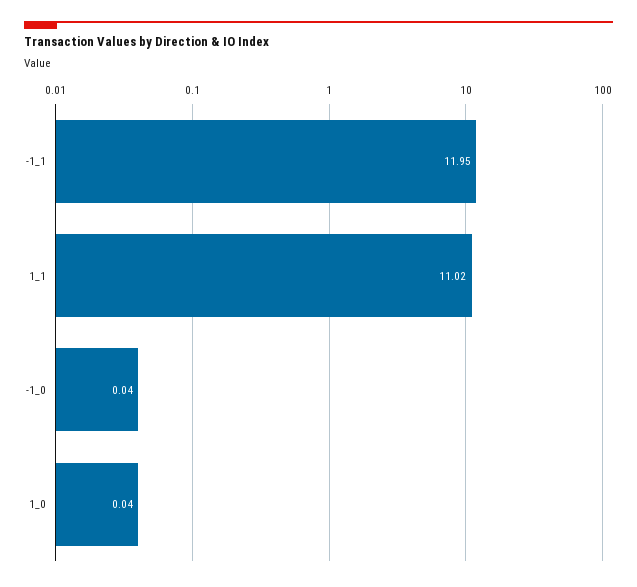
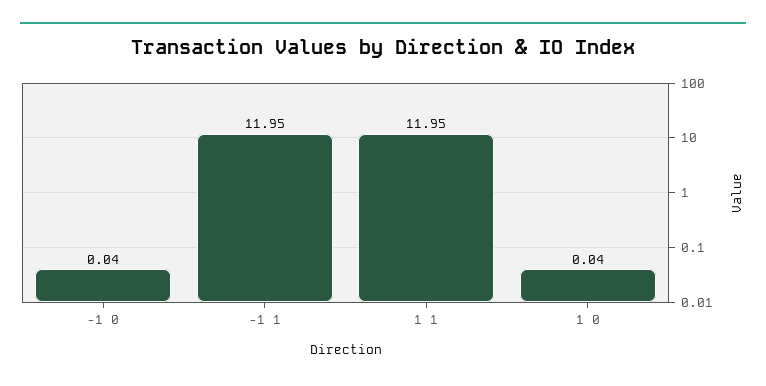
1_1: 11.02 -> 11.95

